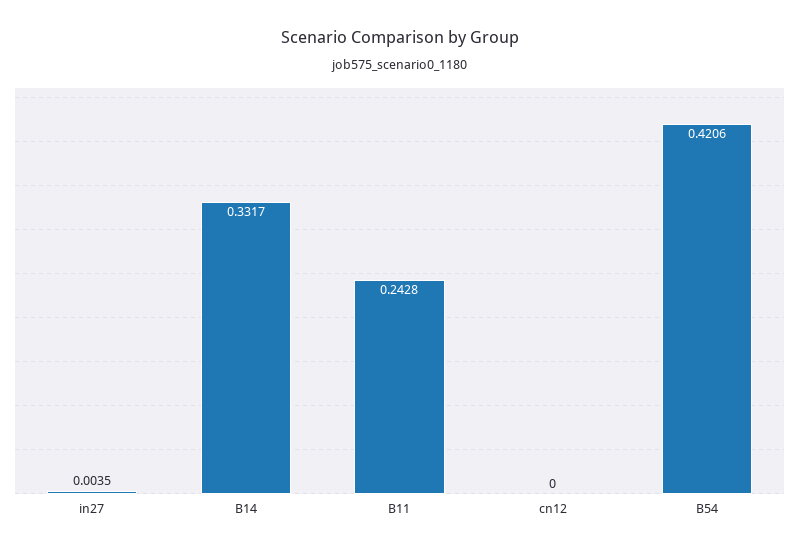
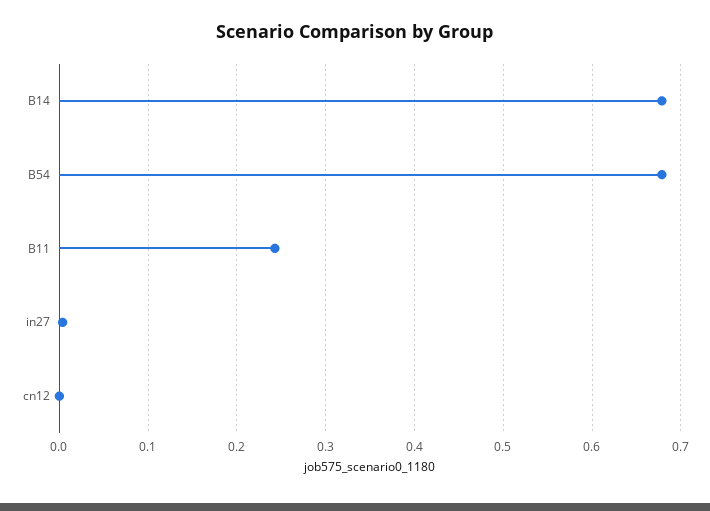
B14: 0.3317 -> 0.68
B54: 0.4206 -> 0.68

